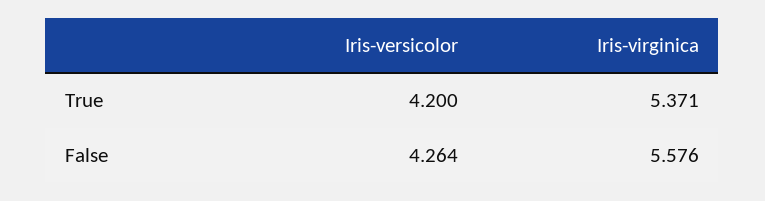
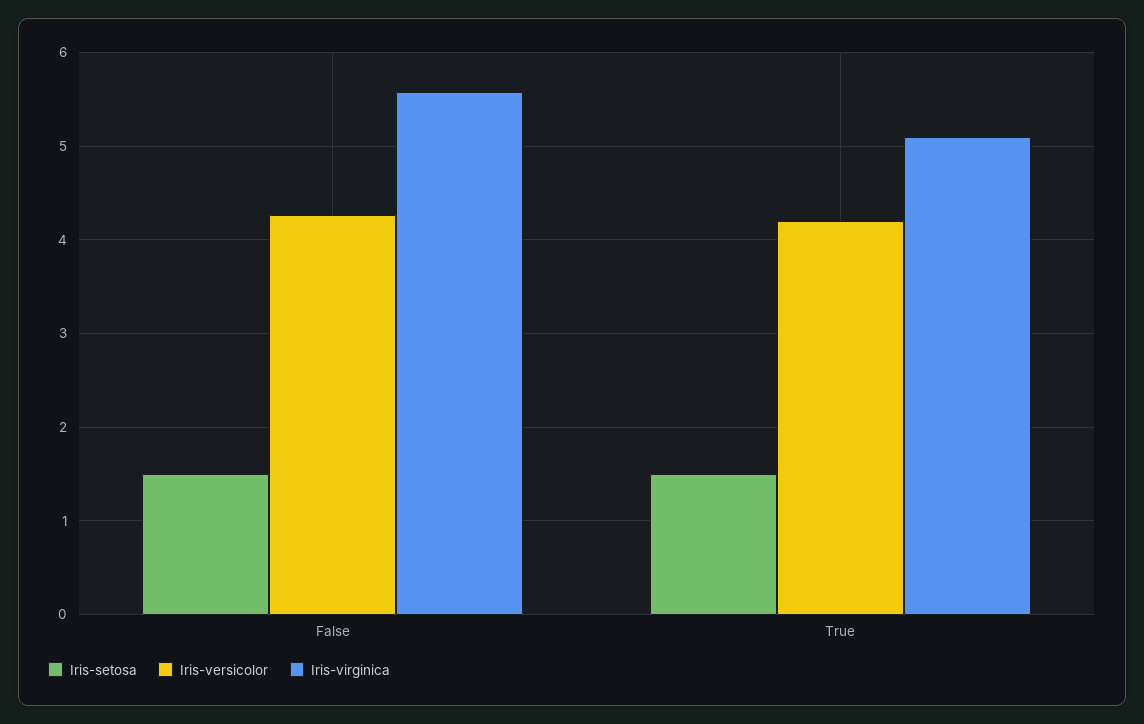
Iris-virginica, True: 5.371 -> 5.1
Iris-setosa, False: none -> 1.5
Iris-setosa, True: none -> 1.5

